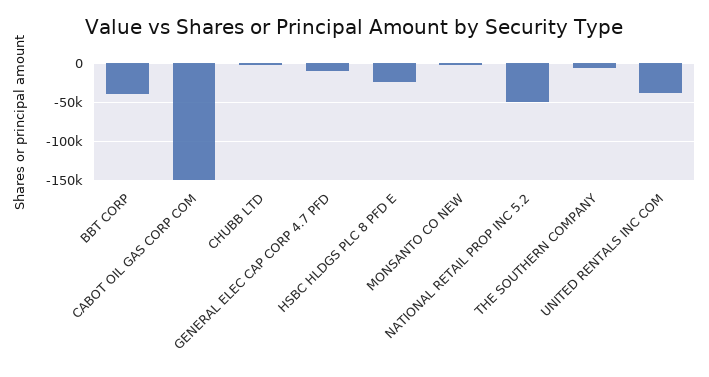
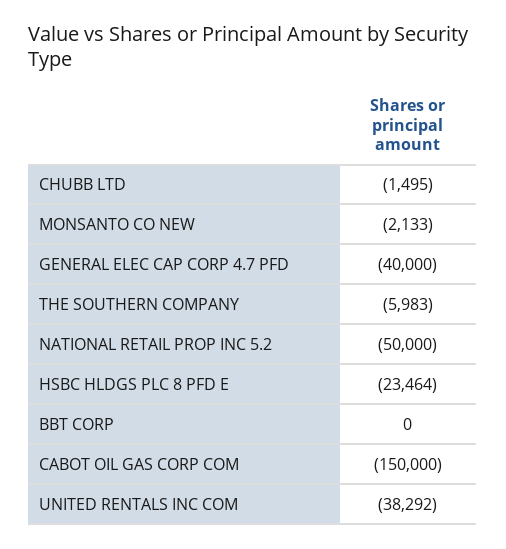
BBT CORP: -40000 -> 0
GENERAL ELEC CAP CORP 4.7 PFD: -10000 -> -40000

